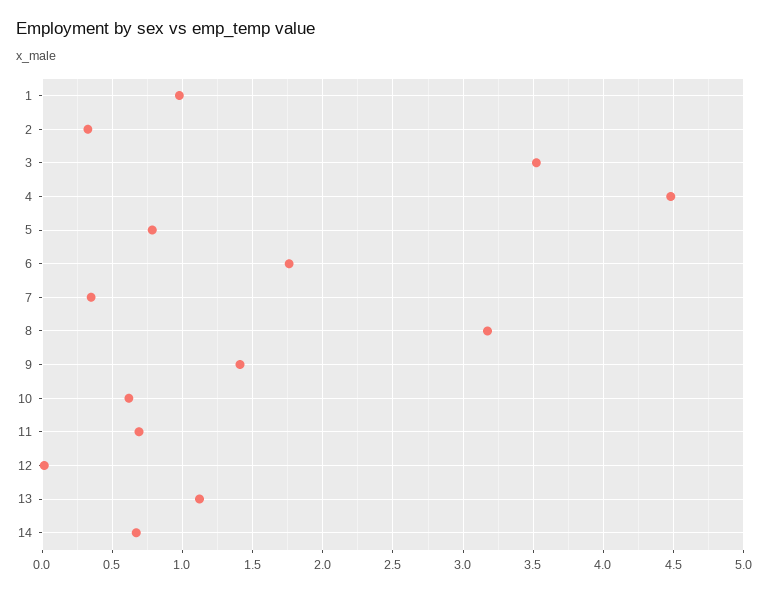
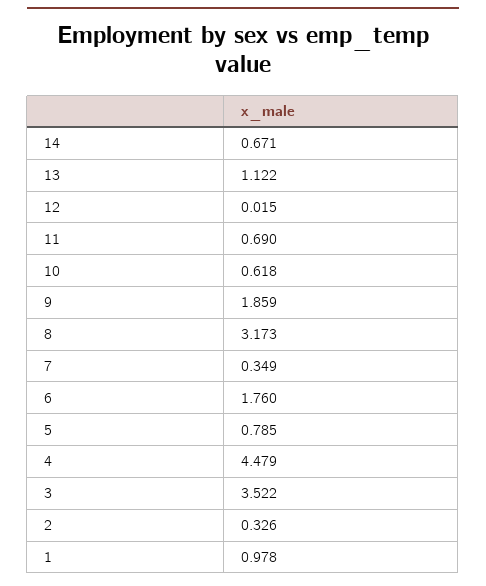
9: 1.4 -> 1.859

